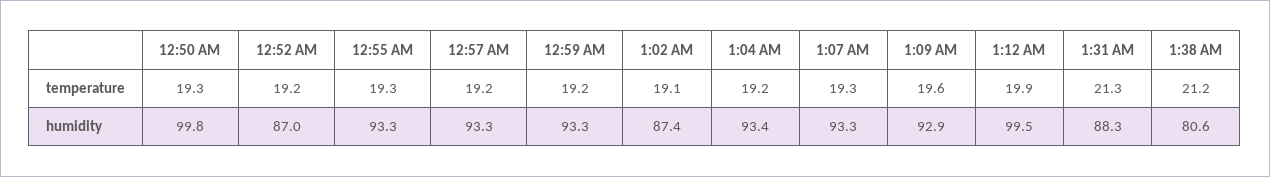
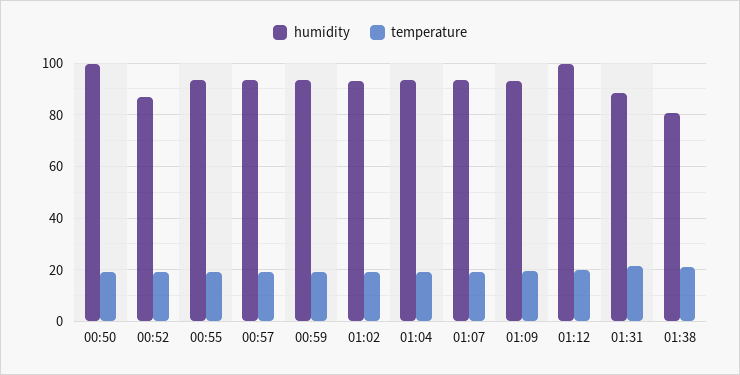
humidity, 1:02 AM: 87.4 -> 92.5

